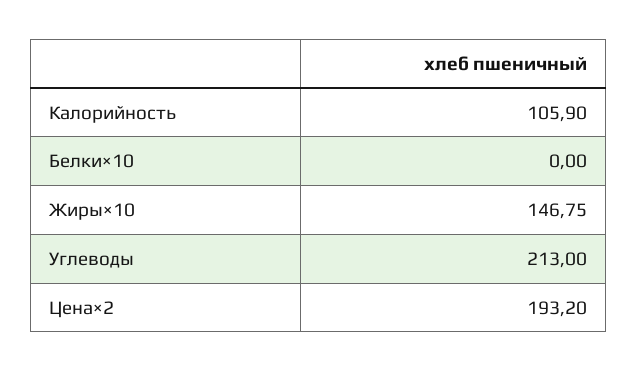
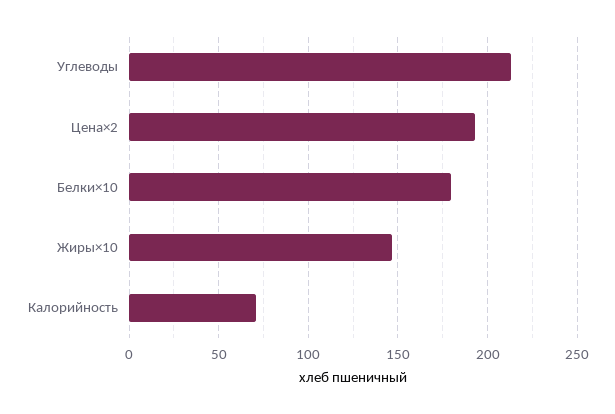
Калорийность: 105.9 -> 70
Белки×10: 0 -> 180

